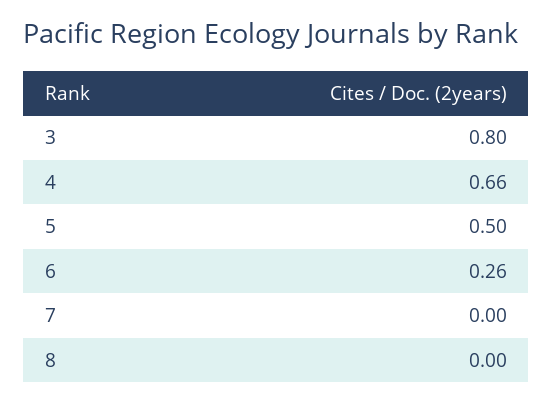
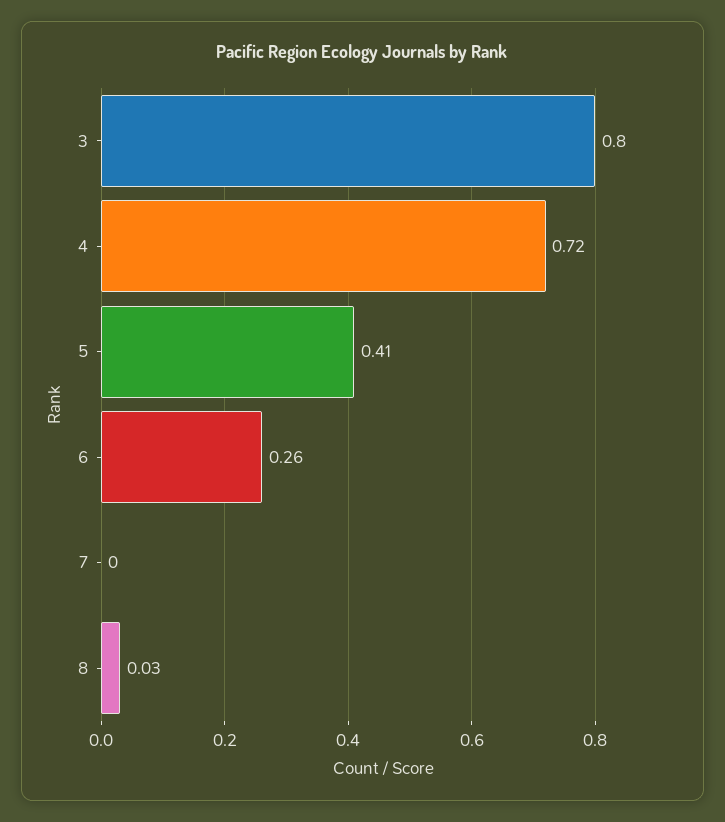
4: 0.66 -> 0.72
5: 0.5 -> 0.41
8: 0 -> 0.03

